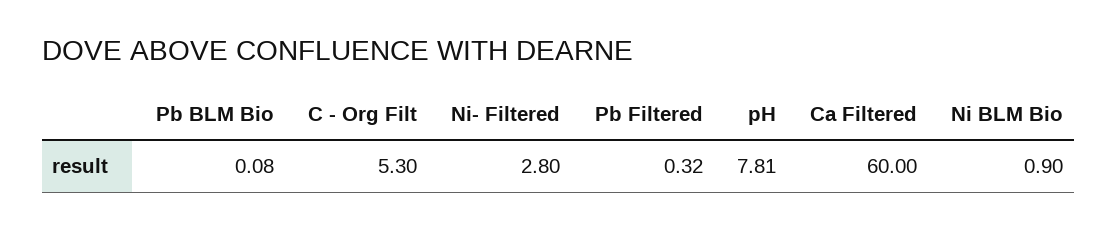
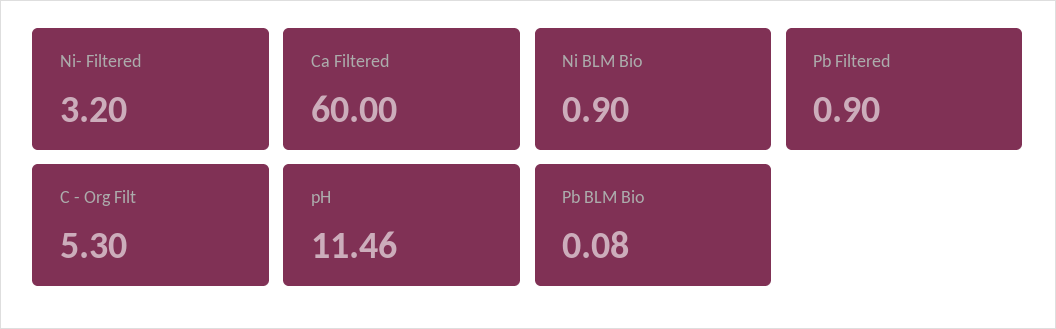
Ni- Filtered: 2.8 -> 3.2
Pb Filtered: 0.32 -> 0.9
pH: 7.81 -> 11.46

